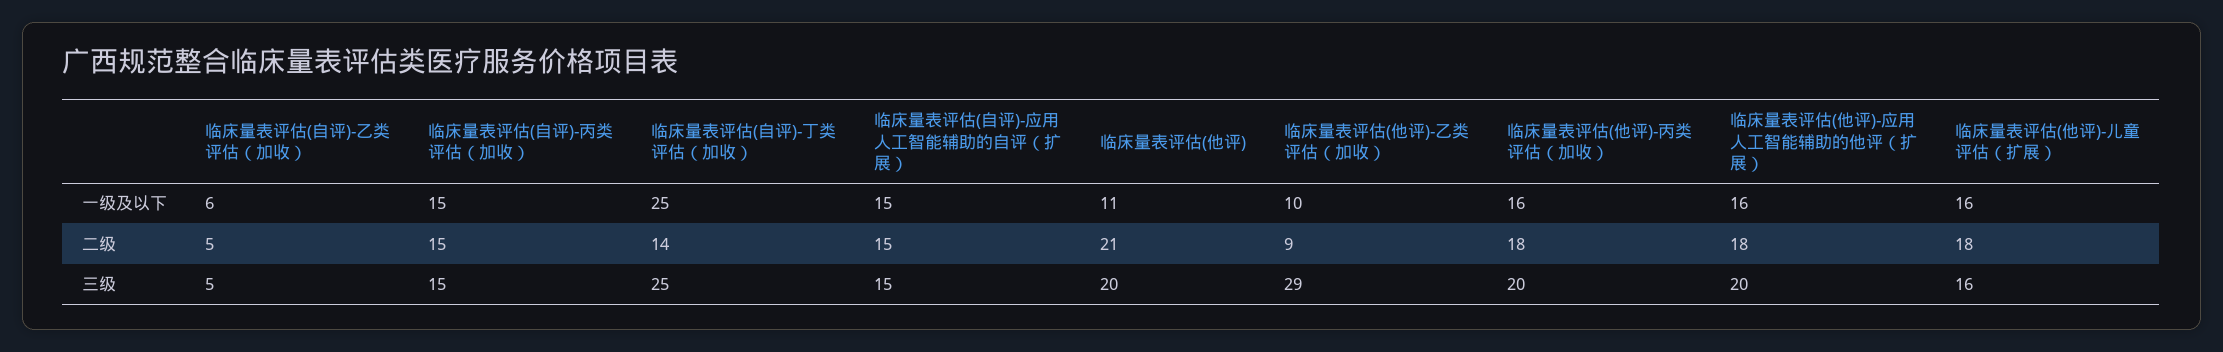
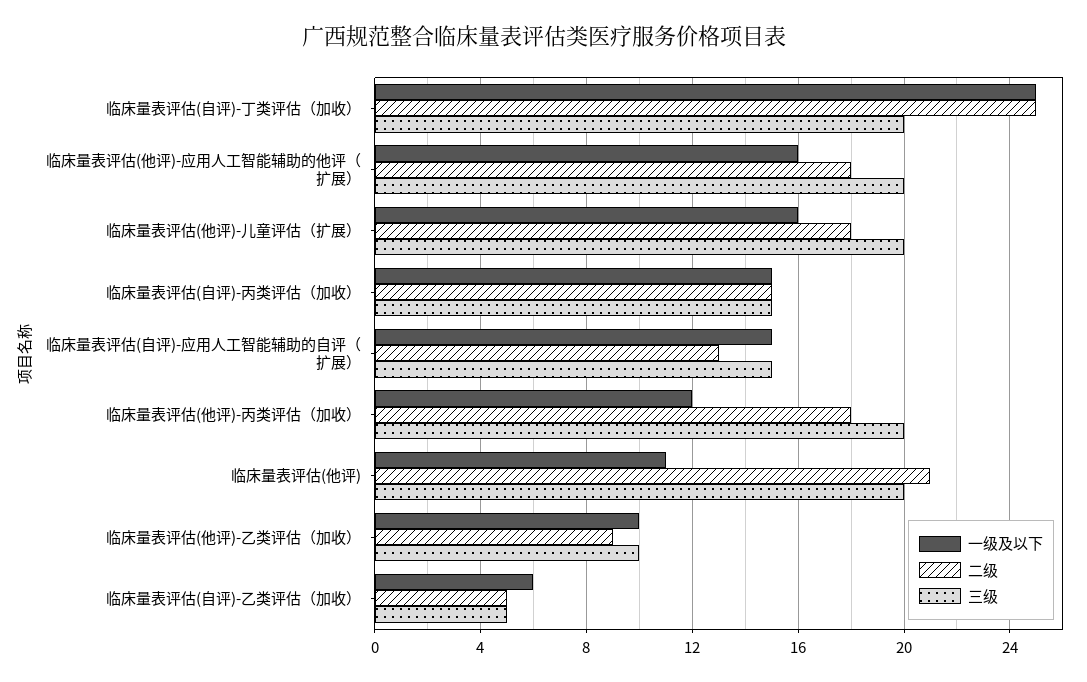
一级及以下, 临床量表评估(他评)-丙类评估（加收）: 16 -> 12
二级, 临床量表评估(自评)-丁类评估（加收）: 14 -> 25
二级, 临床量表评估(自评)-应用人工智能辅助的自评（扩展）: 15 -> 13
三级, 临床量表评估(自评)-丁类评估（加收）: 25 -> 20
三级, 临床量表评估(他评)-乙类评估（加收）: 29 -> 10
三级, 临床量表评估(他评)-儿童评估（扩展）: 16 -> 20

